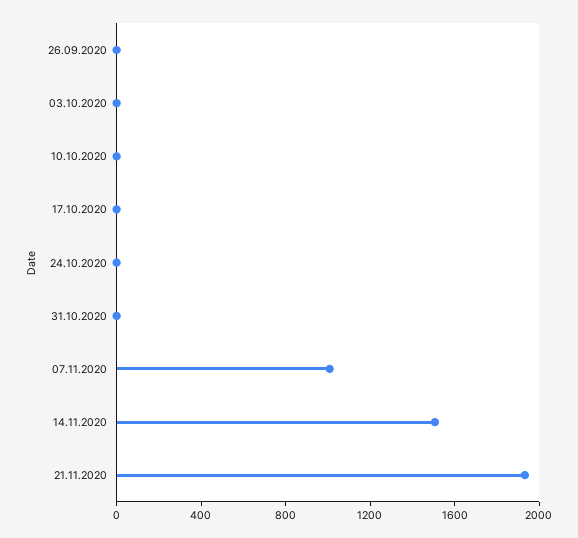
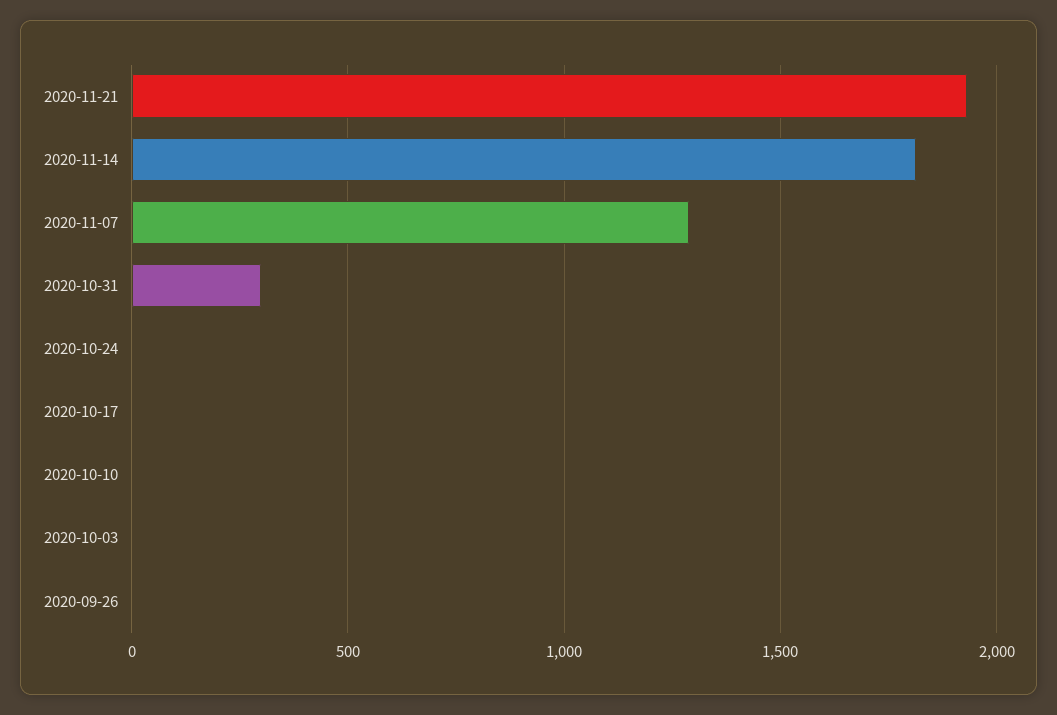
31.10.2020: 0 -> 300
07.11.2020: 1000 -> 1300
14.11.2020: 1500 -> 1800

